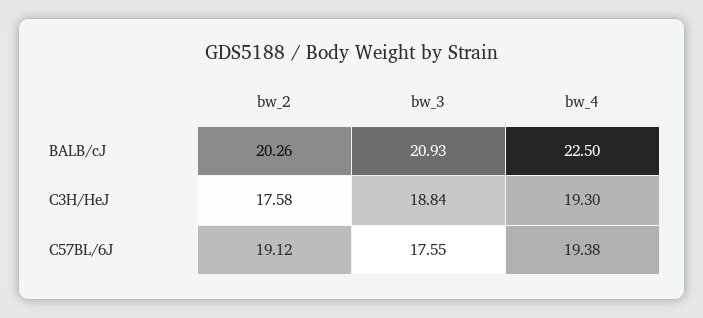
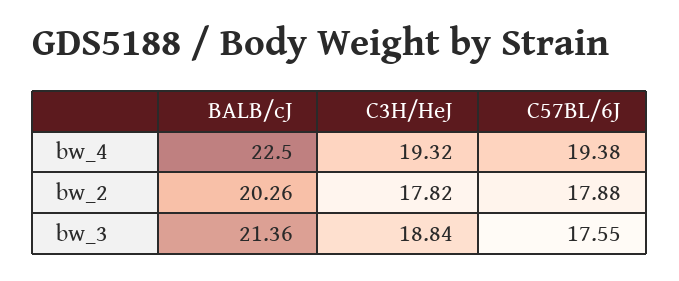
bw_3, BALB/cJ: 20.93 -> 21.36
bw_2, C3H/HeJ: 17.58 -> 17.82
bw_4, C3H/HeJ: 19.3 -> 19.32
bw_2, C57BL/6J: 19.12 -> 17.88

